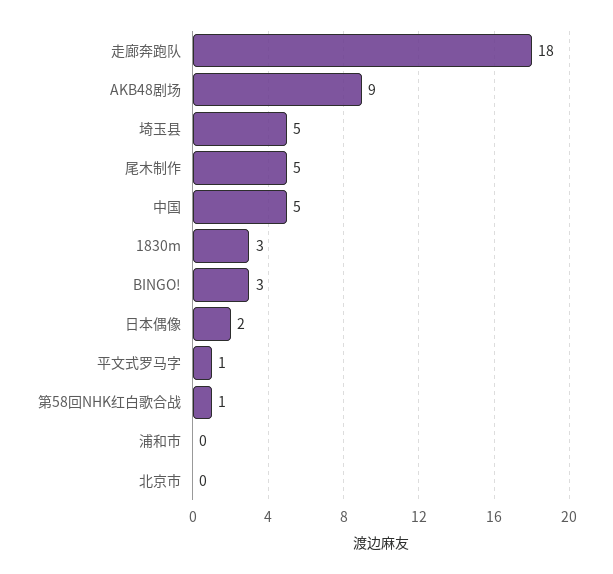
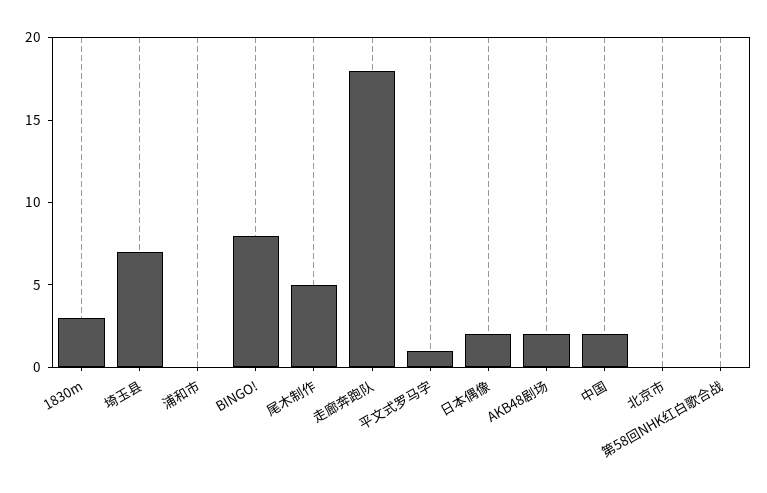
AKB48剧场: 9 -> 2
埼玉县: 5 -> 7
中国: 5 -> 2
BINGO!: 3 -> 8
第58回NHK红白歌合战: 1 -> 0

